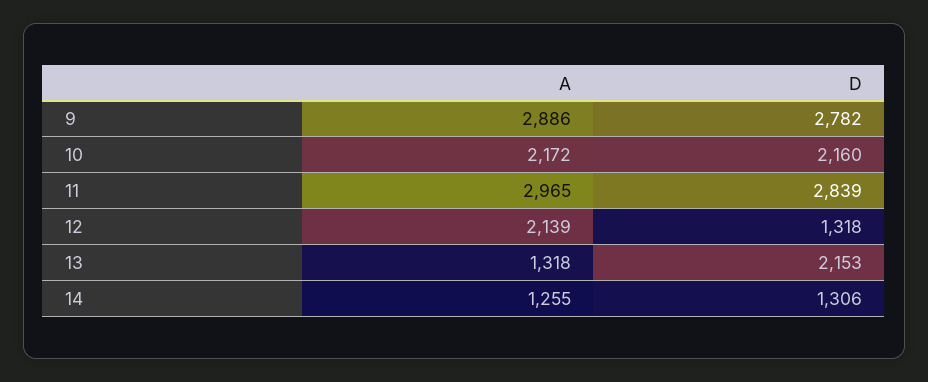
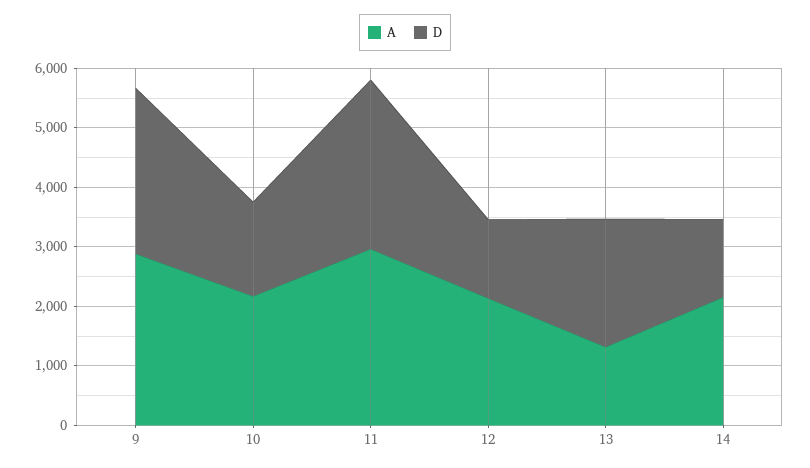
D, 10: 2160 -> 1600
A, 14: 1255 -> 2200

